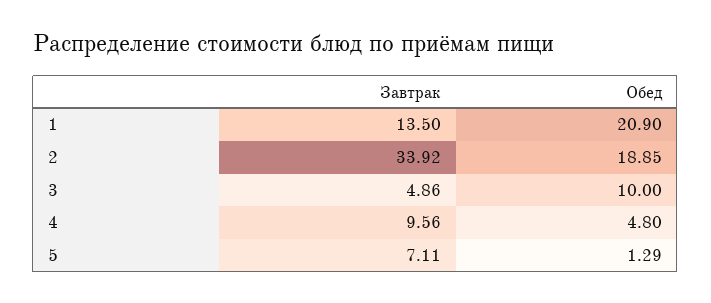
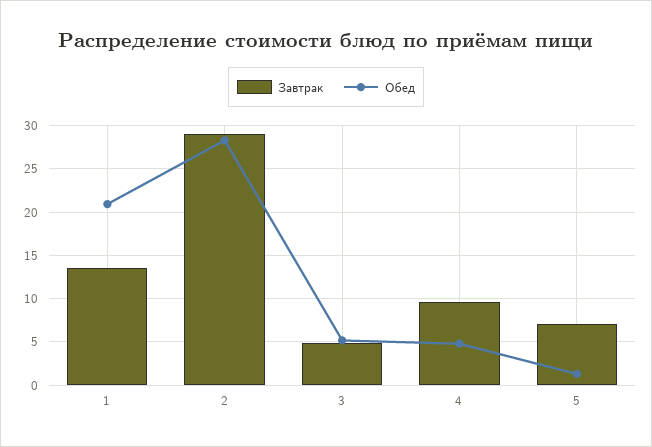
Завтрак, 2: 33.92 -> 29
Обед, 2: 18.85 -> 28
Обед, 3: 10 -> 5

